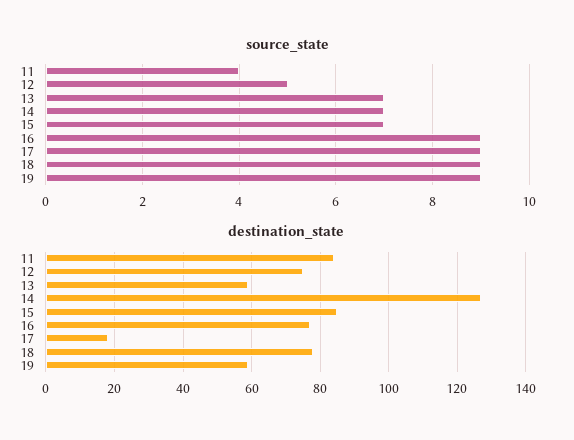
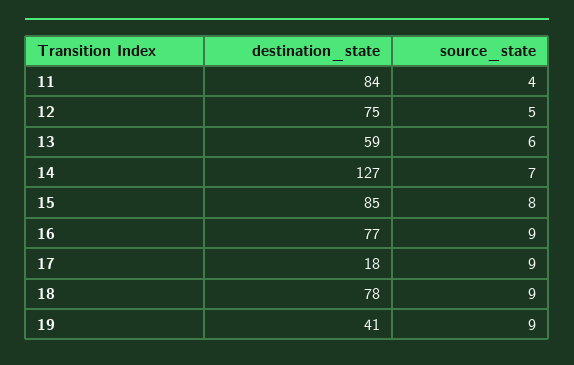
source_state, 13: 7 -> 6
source_state, 15: 7 -> 8
destination_state, 19: 60 -> 41

